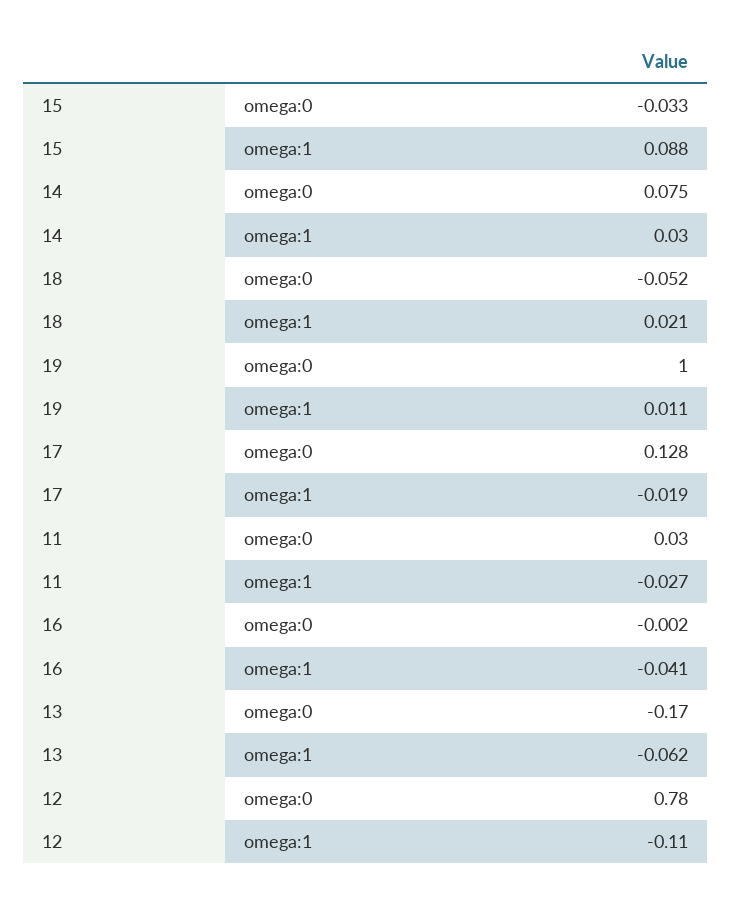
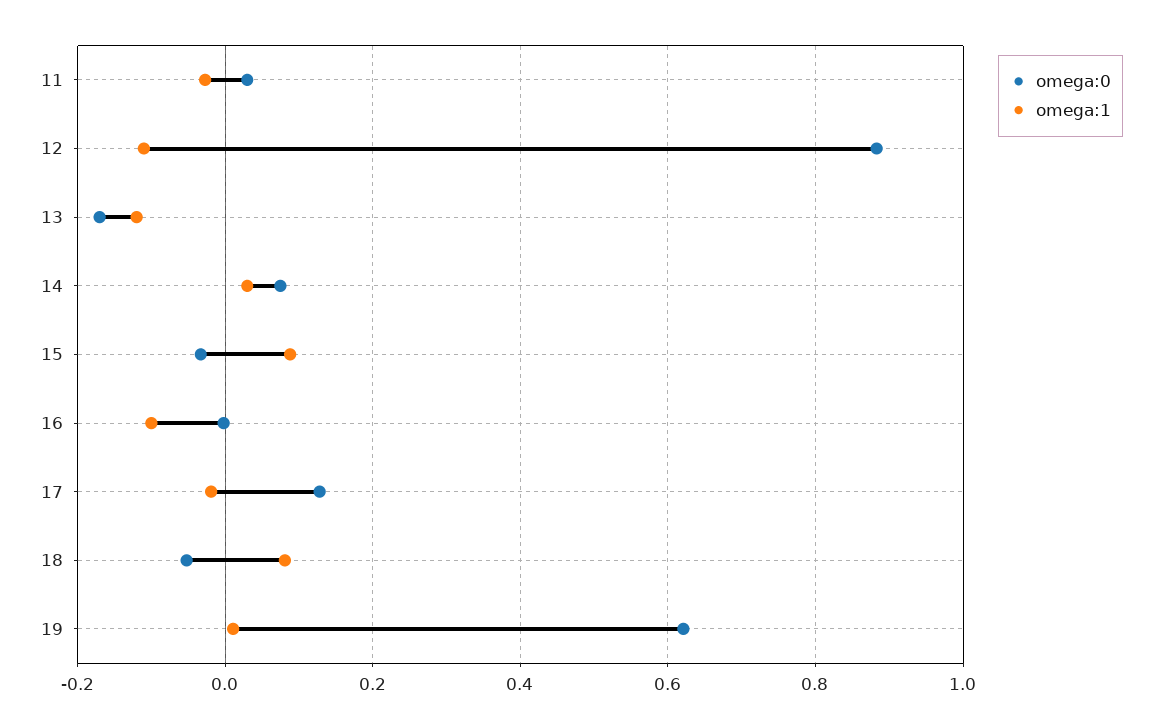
omega:1, 18: 0.021 -> 0.08
omega:0, 19: 1 -> 0.62
omega:1, 16: -0.041 -> -0.1
omega:1, 13: -0.062 -> -0.12
omega:0, 12: 0.78 -> 0.88

